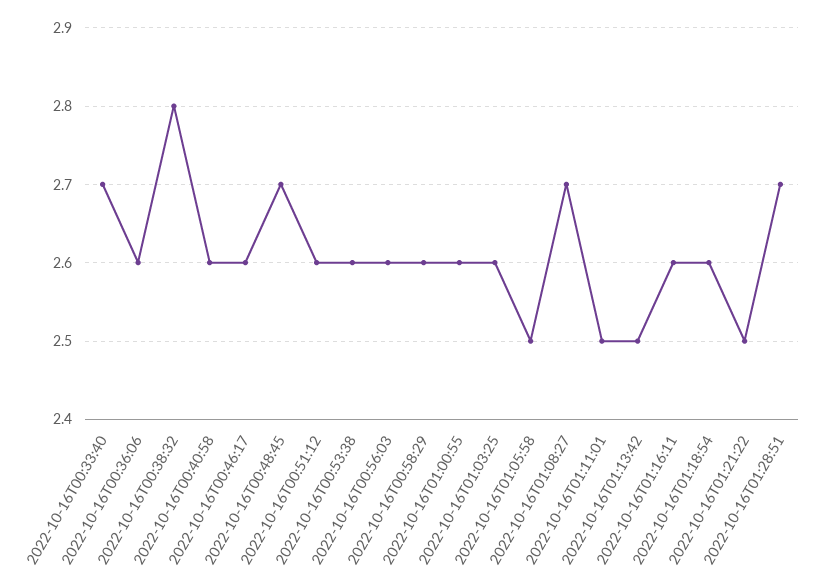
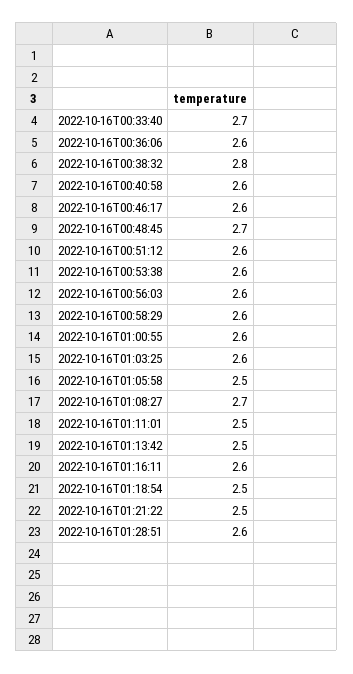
2022-10-16T01:18:54: 2.6 -> 2.5
2022-10-16T01:28:51: 2.7 -> 2.6

